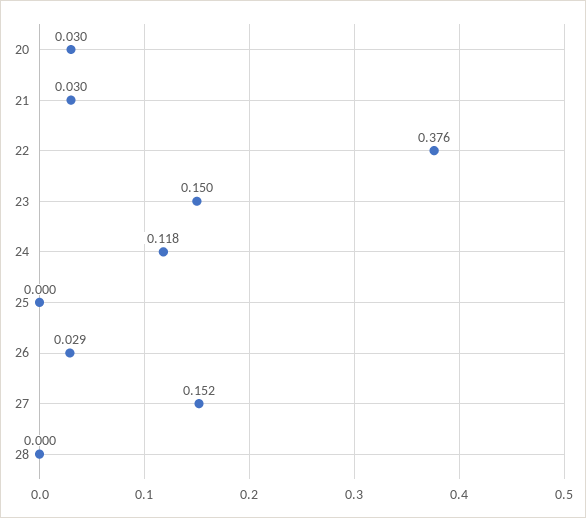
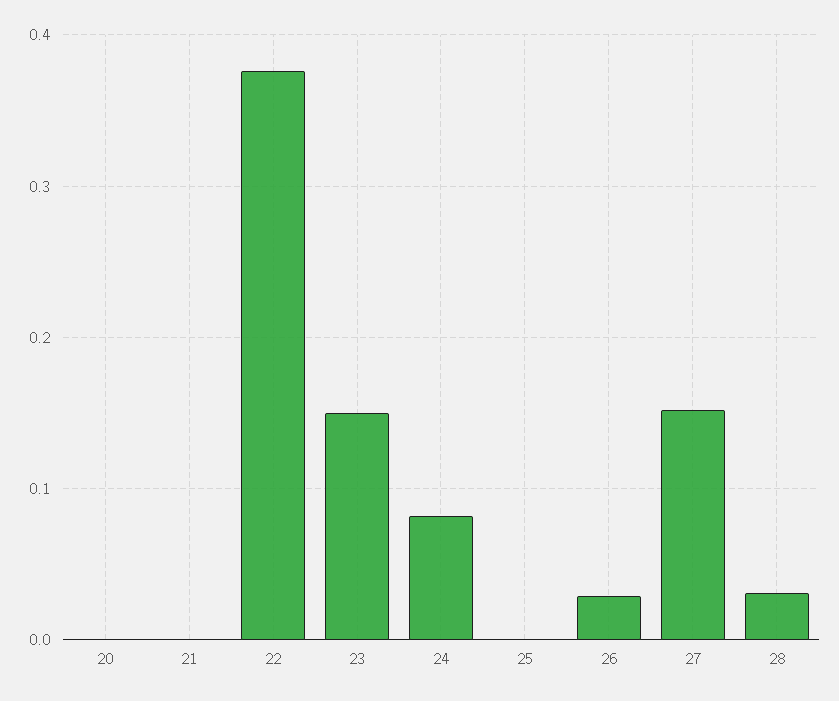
20: 0.03 -> 0
21: 0.03 -> 0
24: 0.118 -> 0.08
28: 0 -> 0.03

